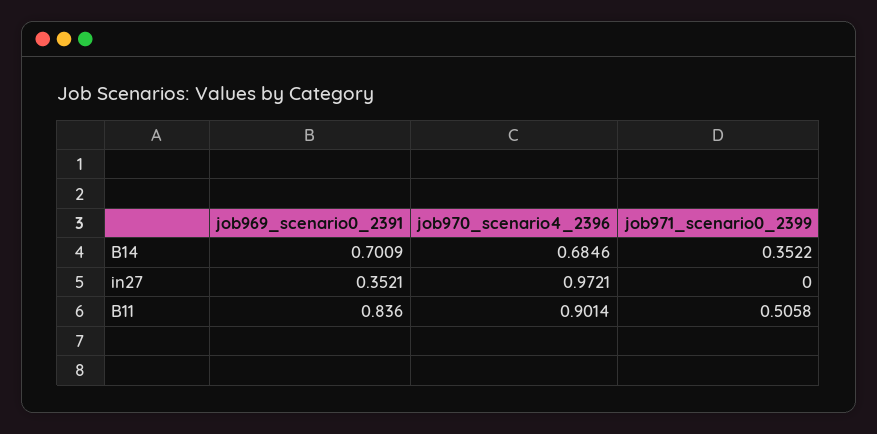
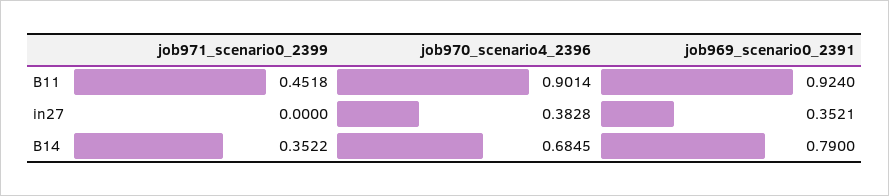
job969_scenario0_2391, B14: 0.7009 -> 0.79
job970_scenario4_2396, B14: 0.6846 -> 0.6845
job970_scenario4_2396, in27: 0.9721 -> 0.3828
job969_scenario0_2391, B11: 0.836 -> 0.924
job971_scenario0_2399, B11: 0.5058 -> 0.4518

